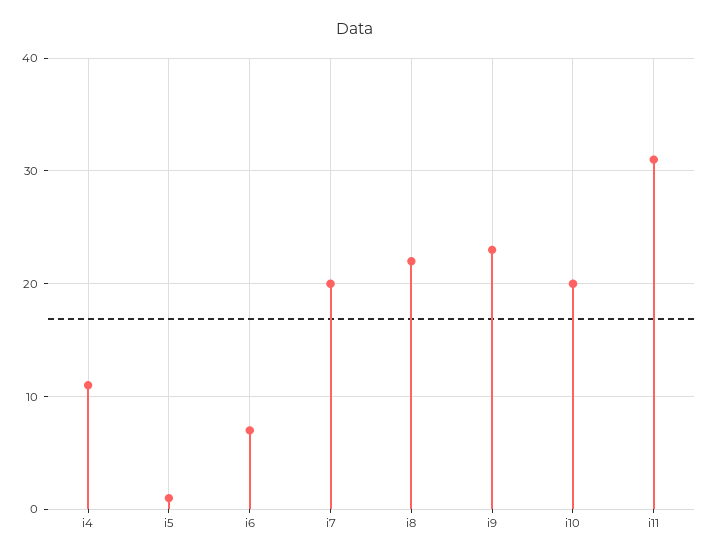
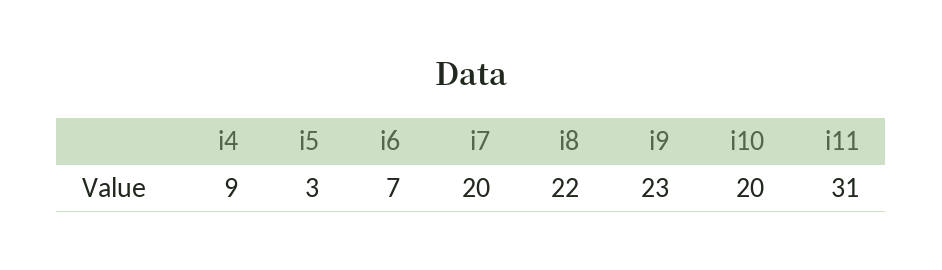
i4: 11 -> 9
i5: 1 -> 3

